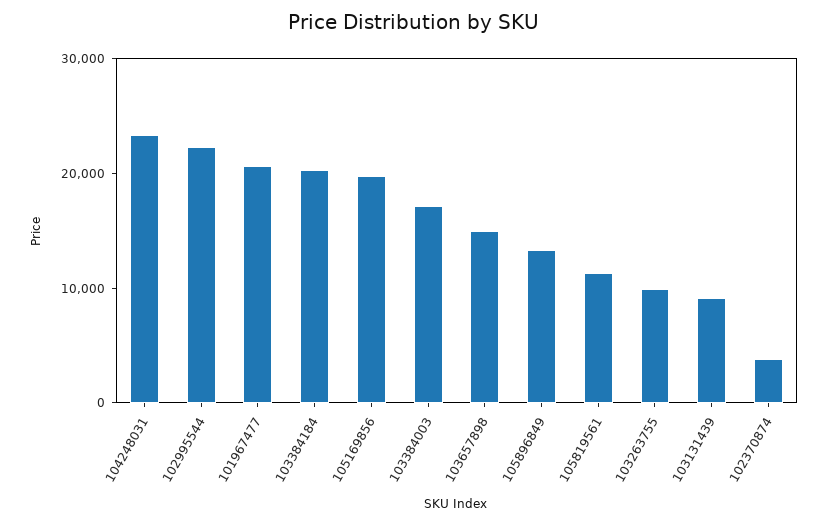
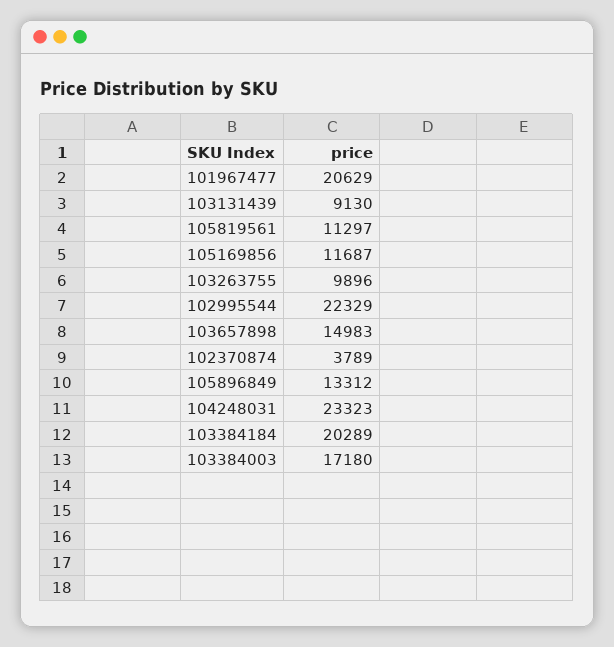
105169856: 20000 -> 11687

